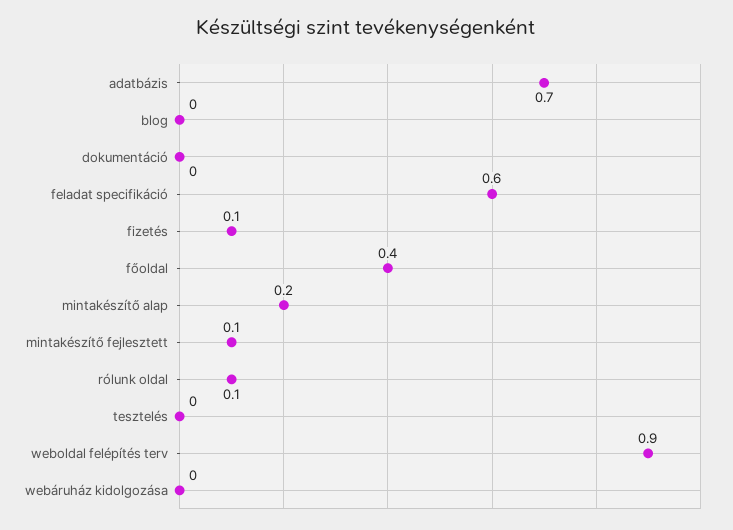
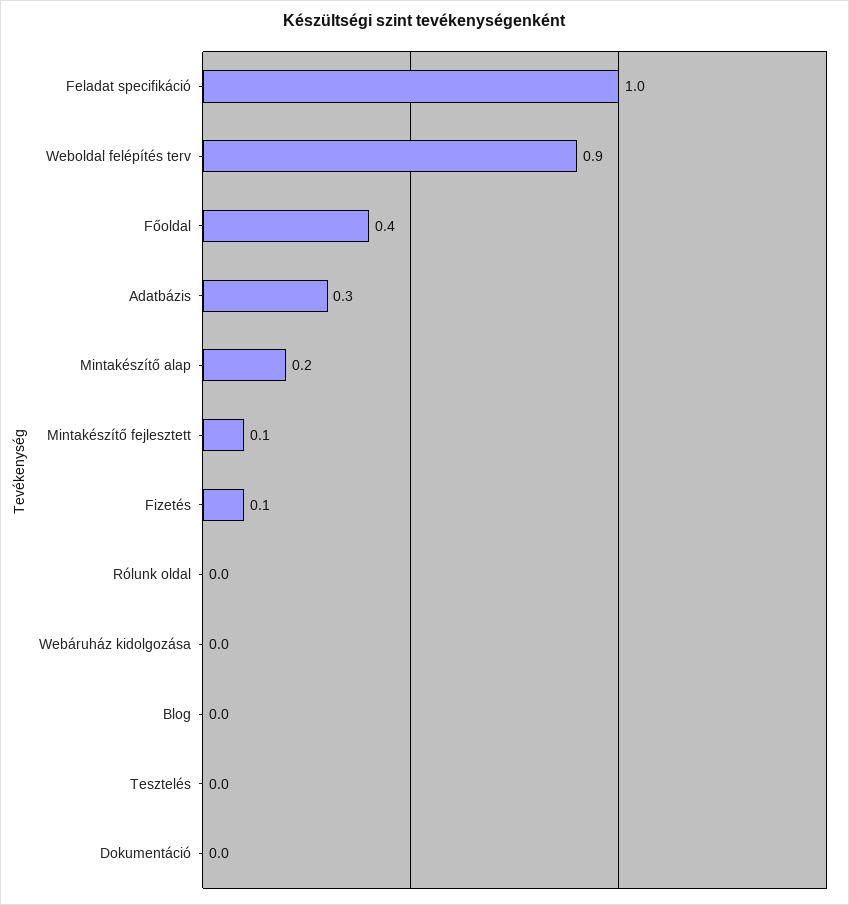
adatbázis: 0.7 -> 0.3
feladat specifikáció: 0.6 -> 1
rólunk oldal: 0.1 -> 0

